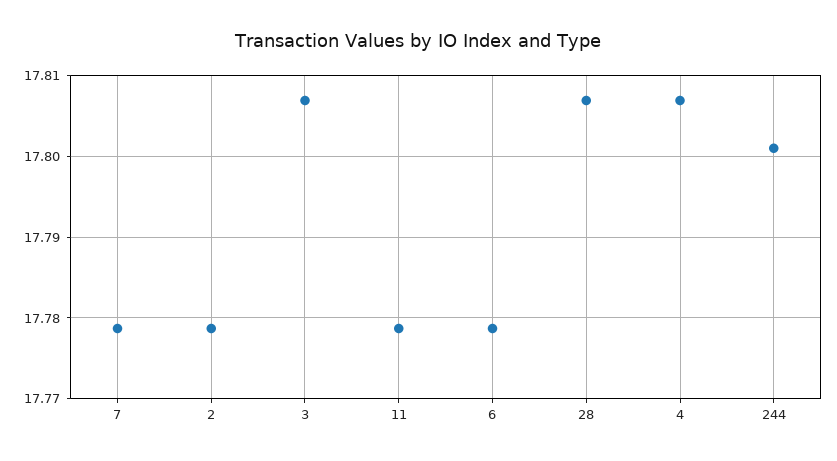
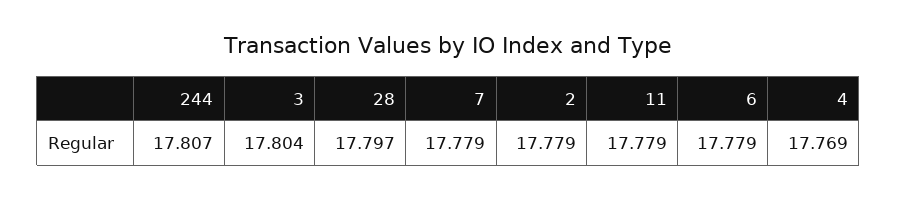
3: 17.807 -> 17.804
28: 17.807 -> 17.797
4: 17.807 -> 17.769
244: 17.801 -> 17.807

